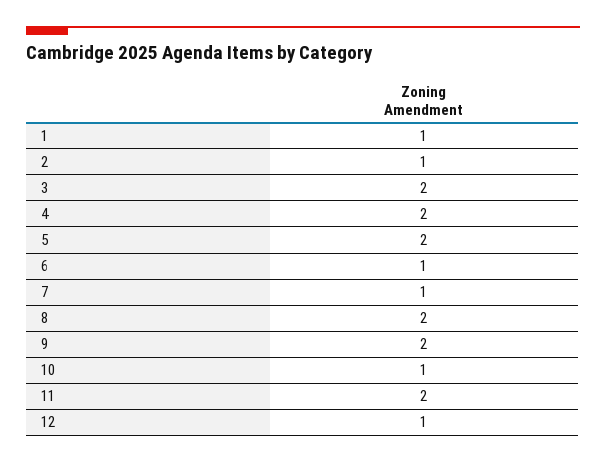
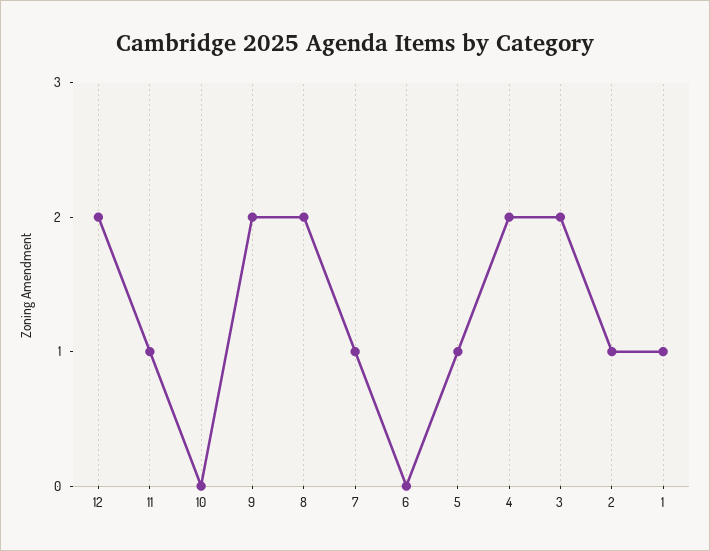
5: 2 -> 1
6: 1 -> 0
10: 1 -> 0
11: 2 -> 1
12: 1 -> 2

